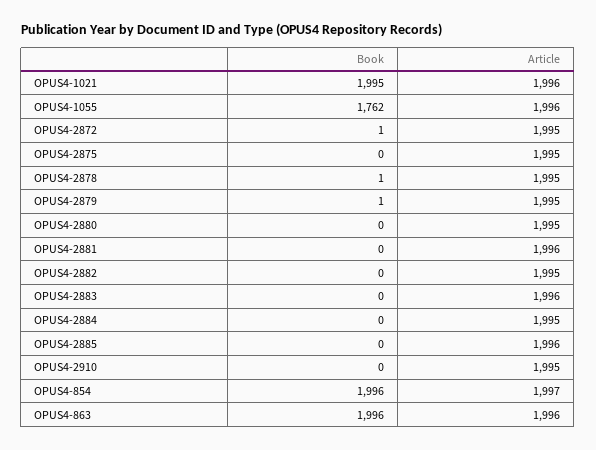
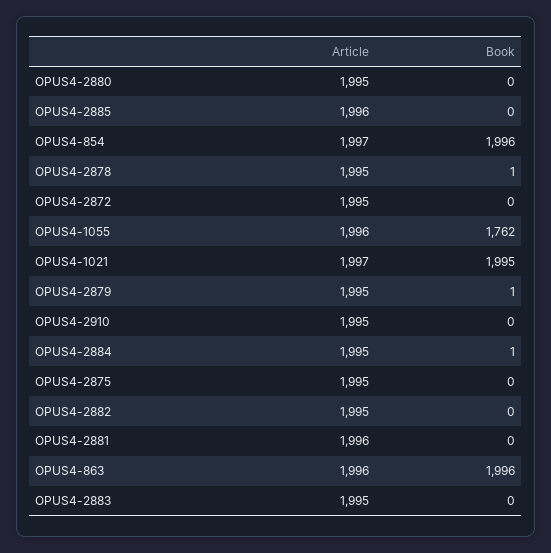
Article, OPUS4-1021: 1996 -> 1997
Book, OPUS4-2872: 1 -> 0
Article, OPUS4-2883: 1996 -> 1995
Book, OPUS4-2884: 0 -> 1

